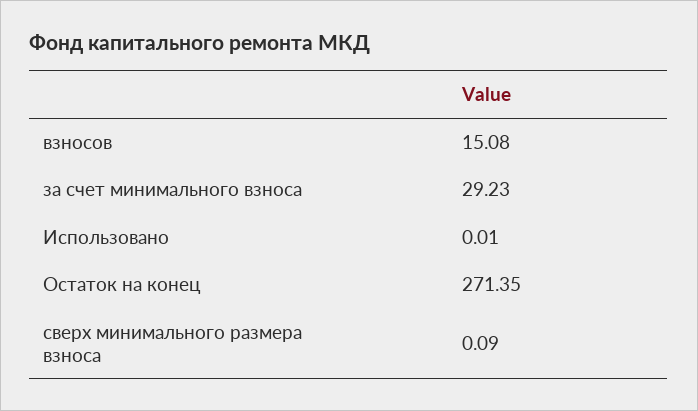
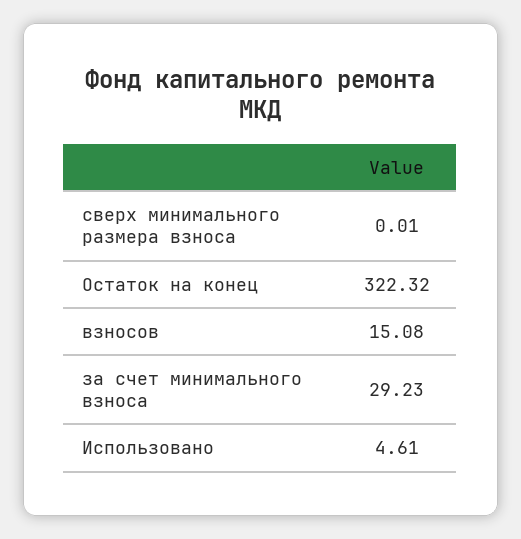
Использовано: 0.01 -> 4.61
Остаток на конец: 271.35 -> 322.32
сверх минимального размера взноса: 0.09 -> 0.01

